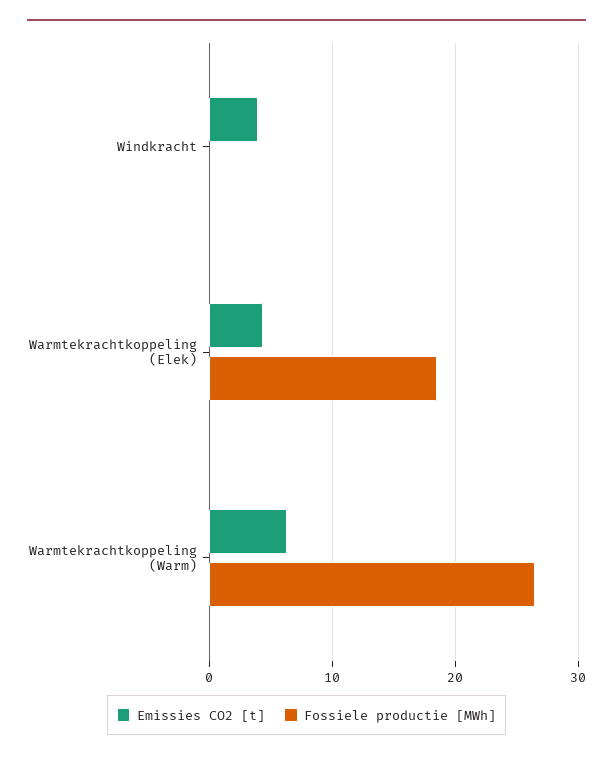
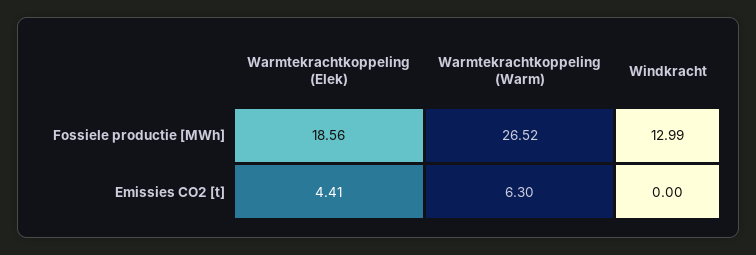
Emissies CO2 [t], Windkracht: 4 -> 0
Fossiele productie [MWh], Windkracht: 0 -> 12.99

